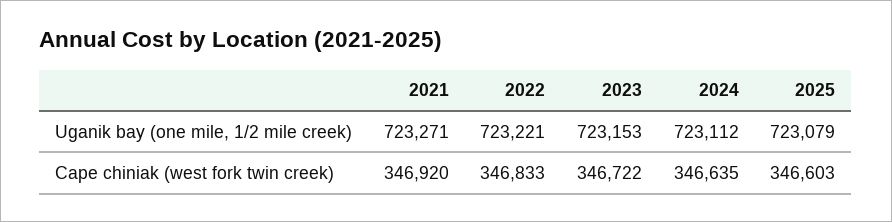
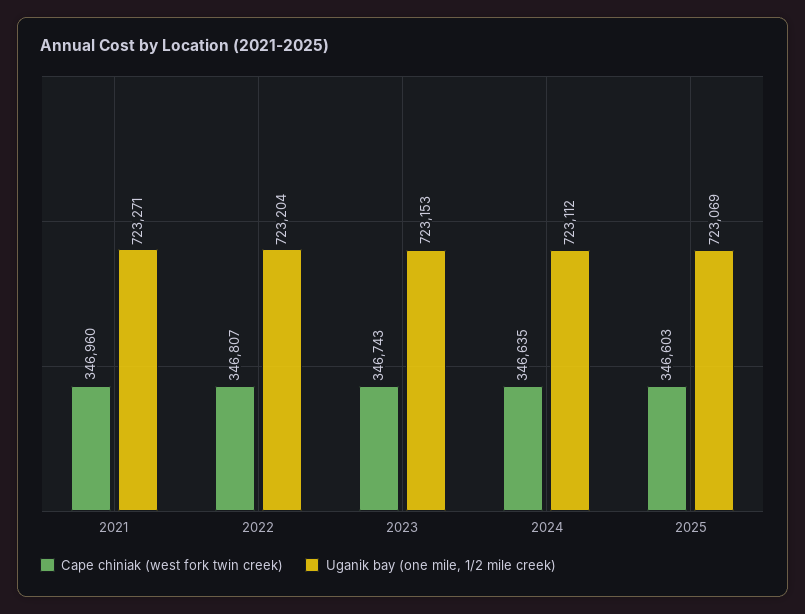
Uganik bay (one mile, 1/2 mile creek), 2022: 723221 -> 723204
Uganik bay (one mile, 1/2 mile creek), 2025: 723079 -> 723069
Cape chiniak (west fork twin creek), 2021: 346920 -> 346960
Cape chiniak (west fork twin creek), 2022: 346833 -> 346807
Cape chiniak (west fork twin creek), 2023: 346722 -> 346743

